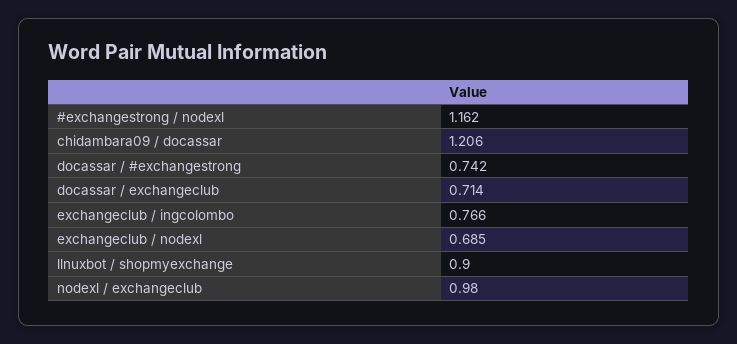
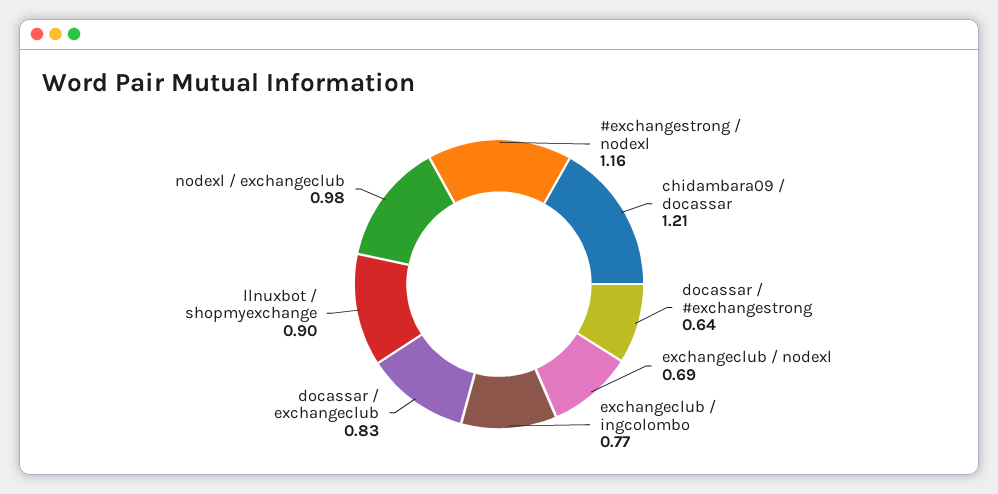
docassar / #exchangestrong: 0.742 -> 0.64
docassar / exchangeclub: 0.714 -> 0.83

